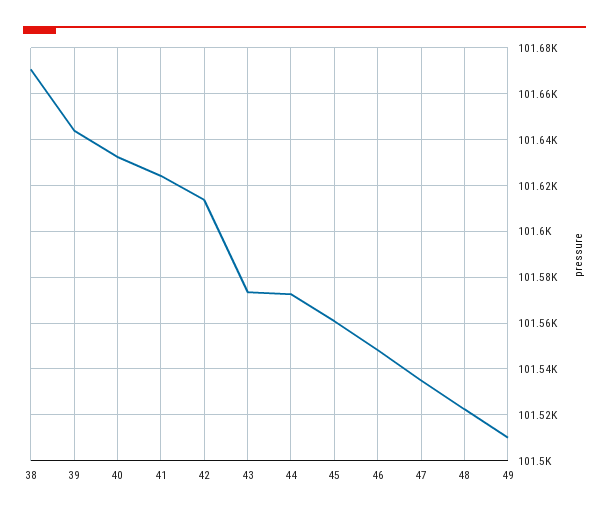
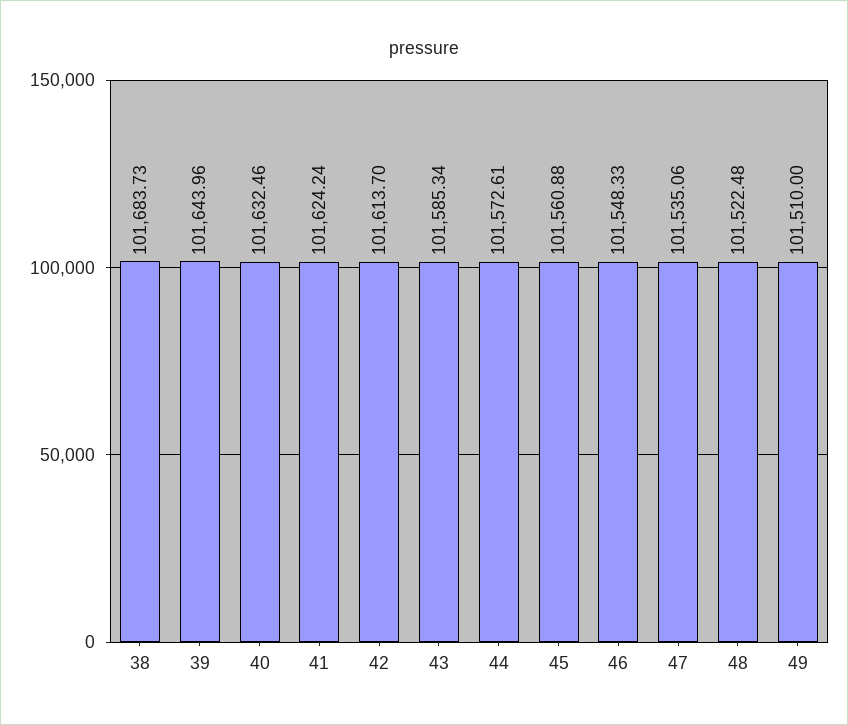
38: 101670 -> 101683.73
43: 101575 -> 101585.34

